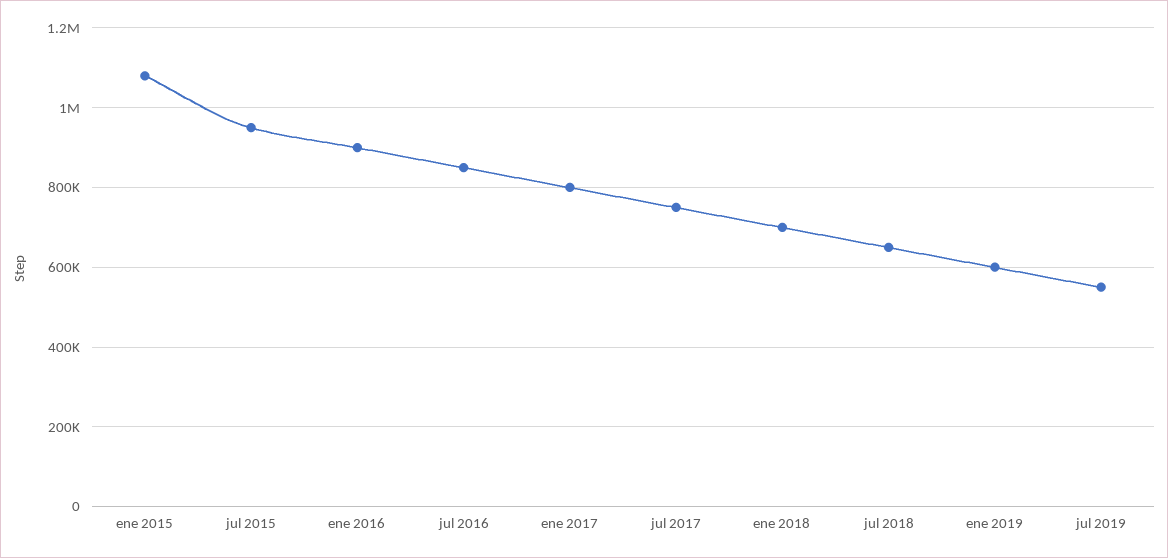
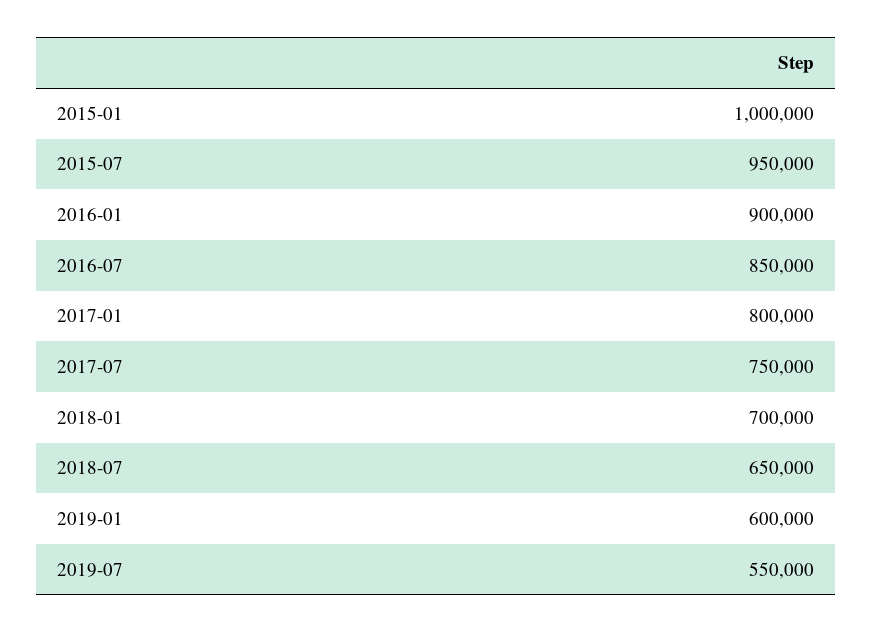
ene 2015: 1080000 -> 1000000

